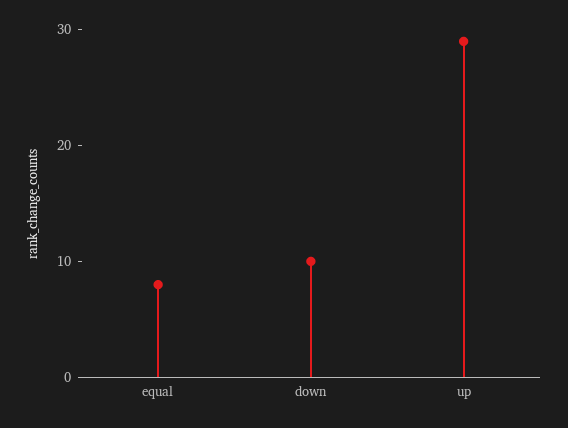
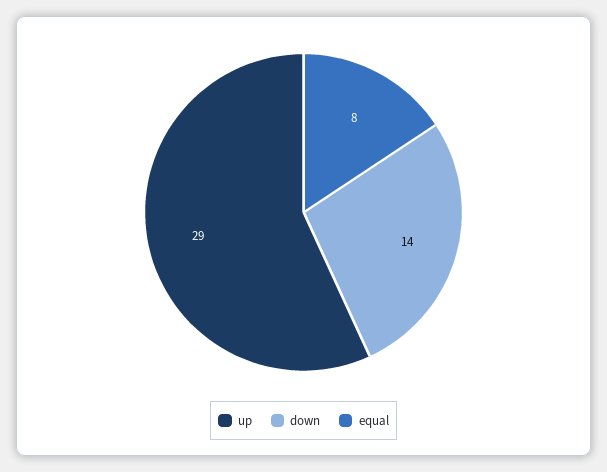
down: 10 -> 14

